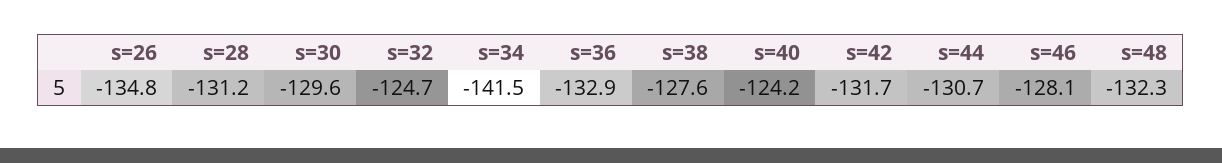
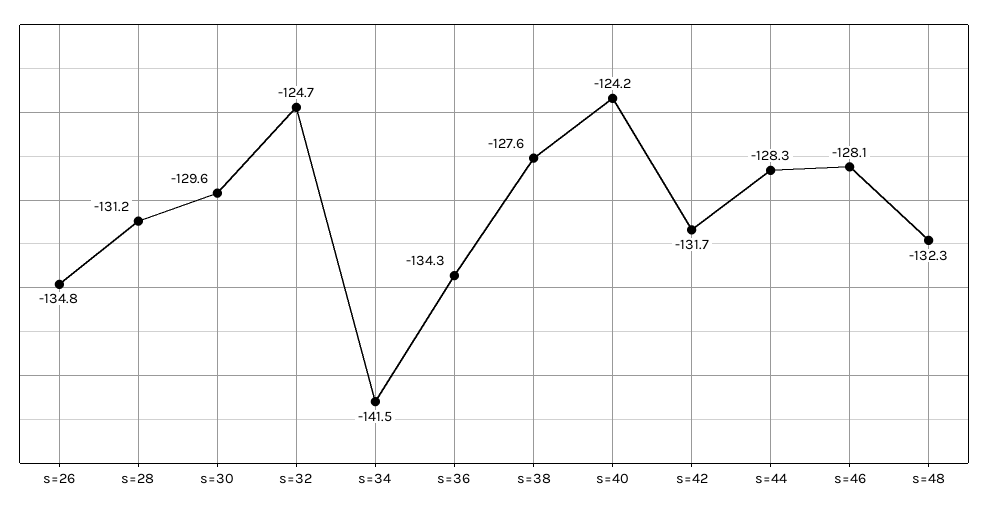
s=36: -132.9 -> -134.3
s=44: -130.7 -> -128.3

